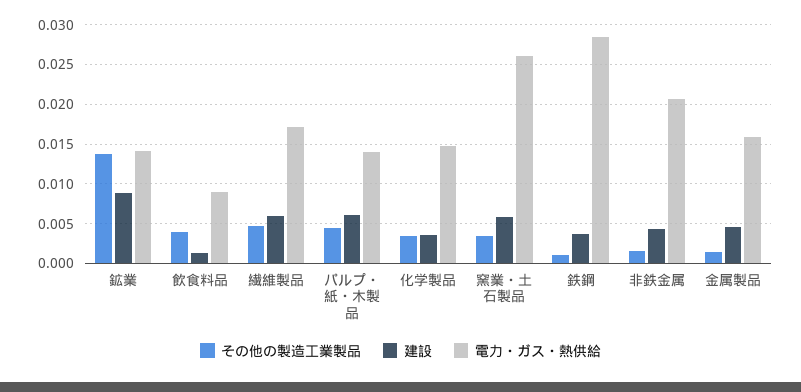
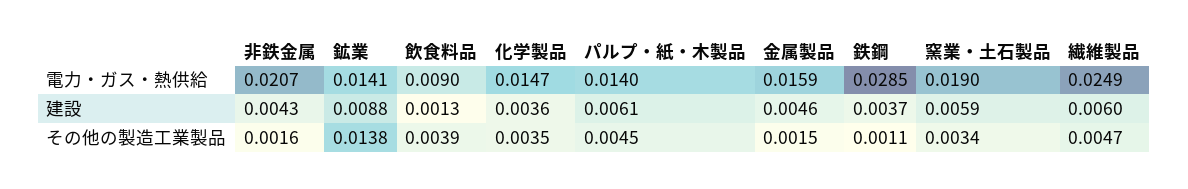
電力・ガス・熱供給, 繊維製品: 0.017 -> 0.0249
電力・ガス・熱供給, 窯業・土石製品: 0.026 -> 0.019

